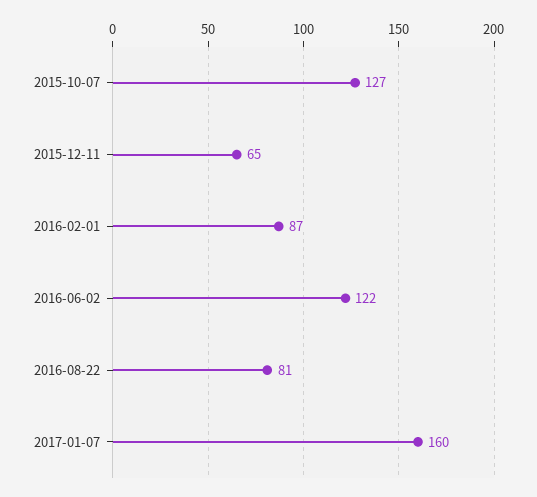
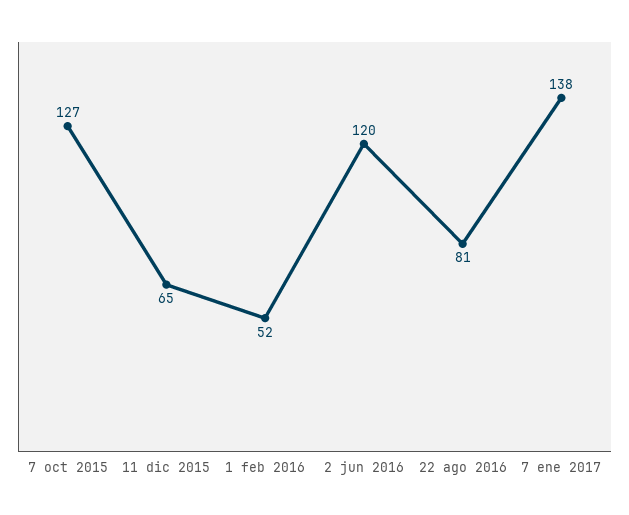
2016-02-01: 87 -> 52
2016-06-02: 122 -> 120
2017-01-07: 160 -> 138

